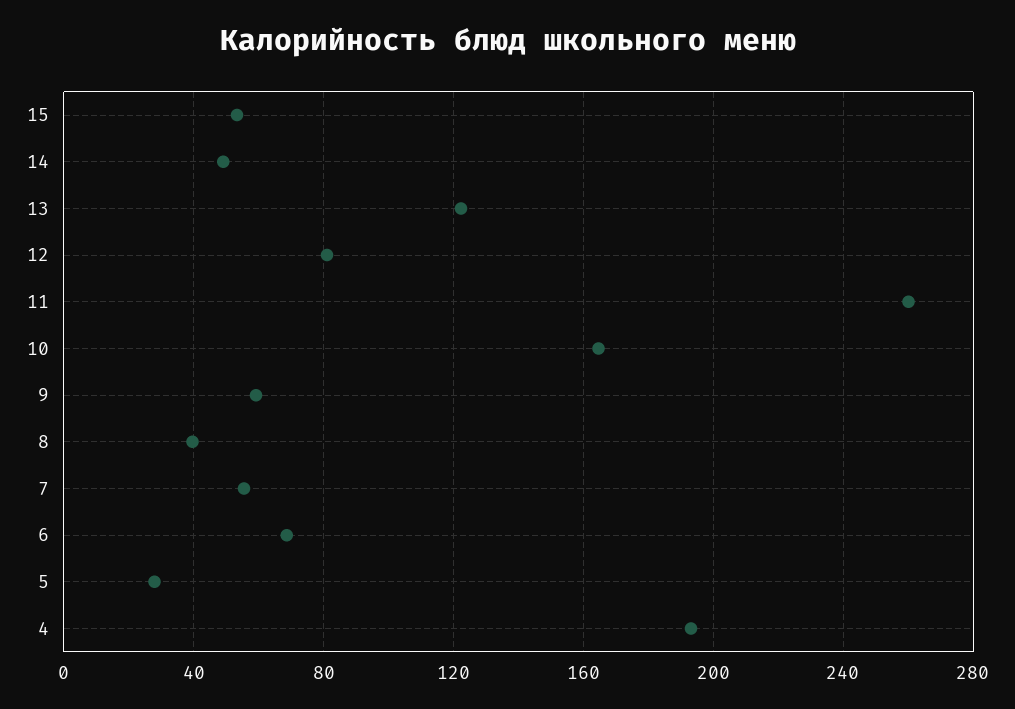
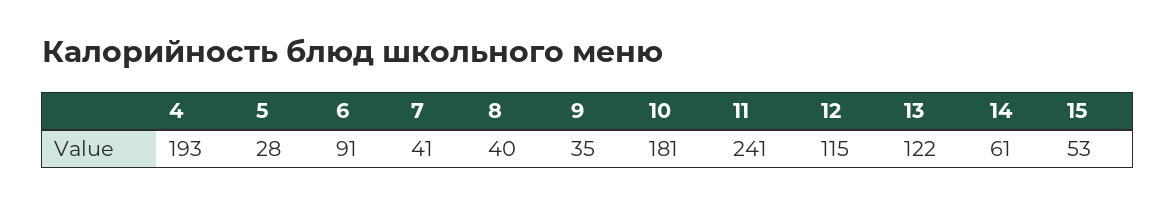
14: 50 -> 61
12: 80 -> 115
11: 260 -> 241
10: 165 -> 181
9: 60 -> 35
7: 55 -> 41
6: 70 -> 91

